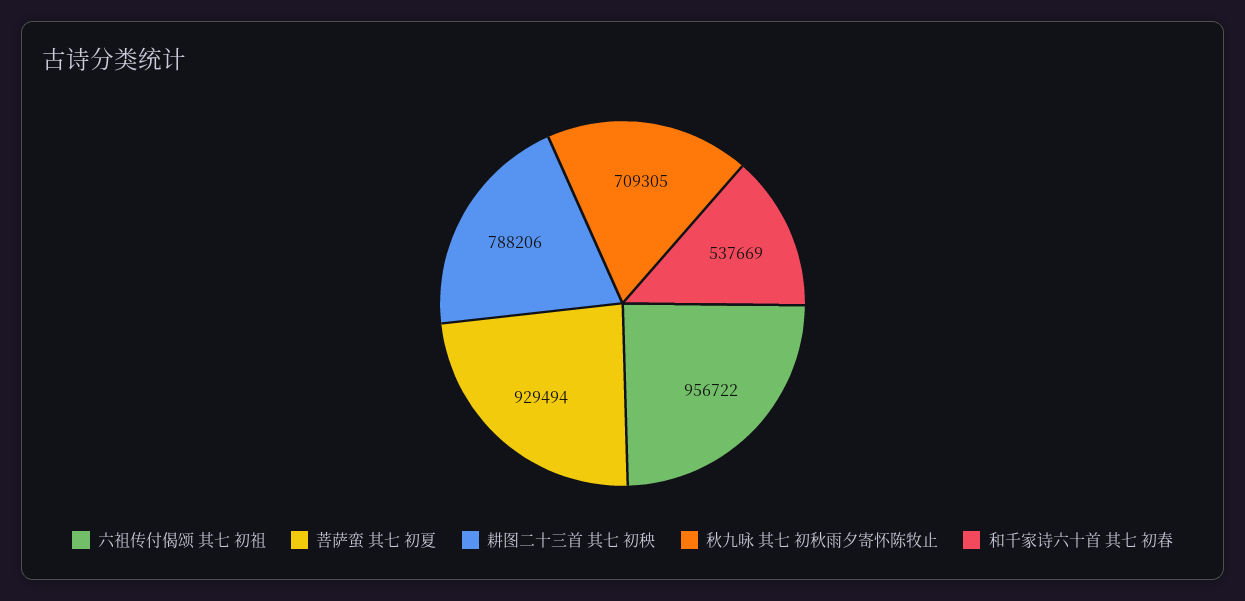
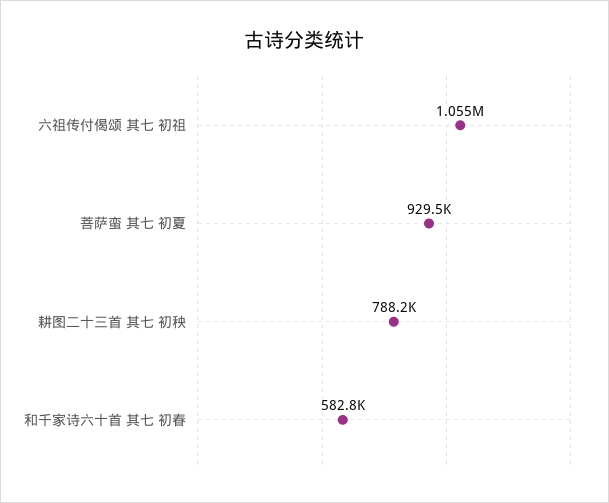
六祖传付偈颂 其七 初祖: 956722 -> 1055000
秋九咏 其七 初秋雨夕寄怀陈牧止: 709305 -> none
和千家诗六十首 其七 初春: 537669 -> 582800

